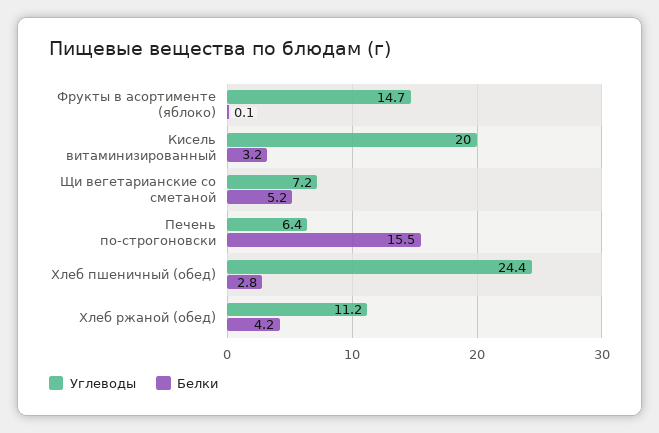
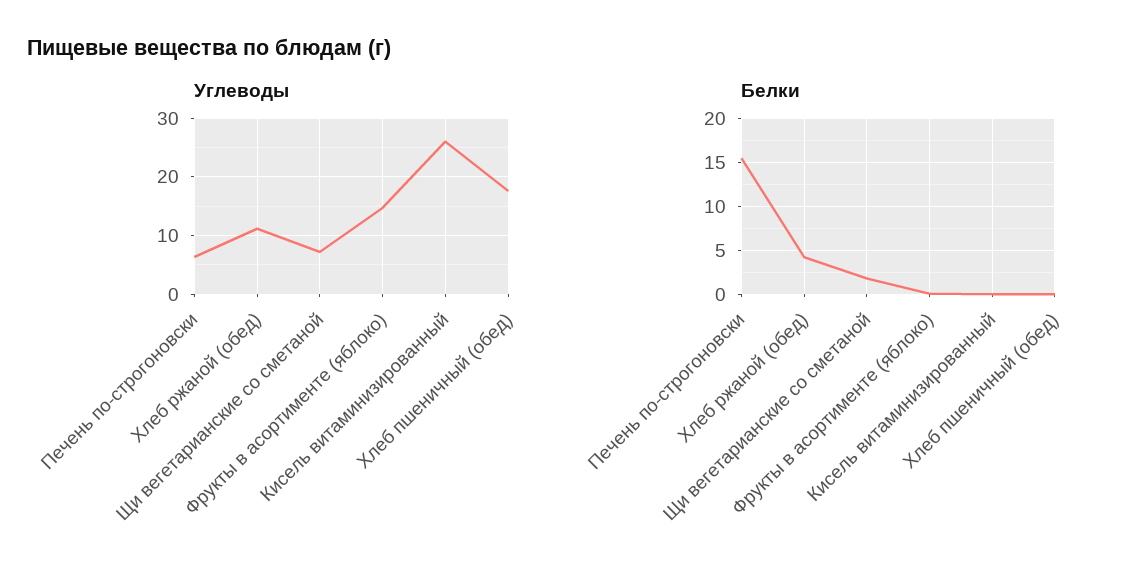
Углеводы, Кисель витаминизированный: 20 -> 26
Белки, Кисель витаминизированный: 3.2 -> 0
Белки, Щи вегетарианские со сметаной: 5.2 -> 2
Углеводы, Хлеб пшеничный (обед): 24.4 -> 18
Белки, Хлеб пшеничный (обед): 2.8 -> 0

